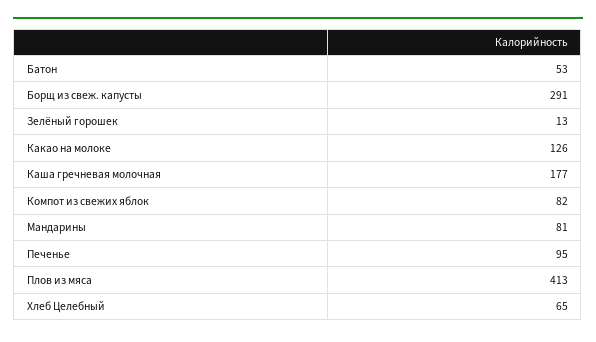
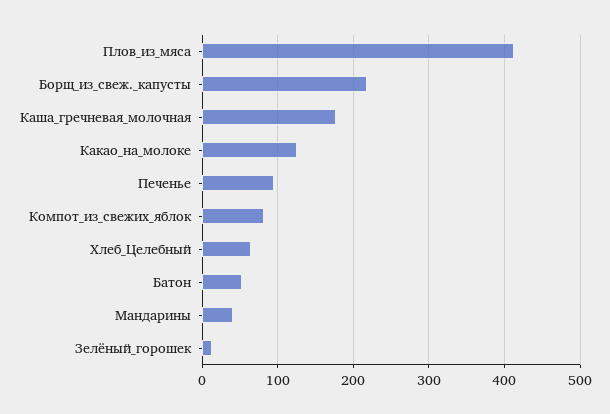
Борщ из свеж. капусты: 291 -> 220
Мандарины: 81 -> 40

